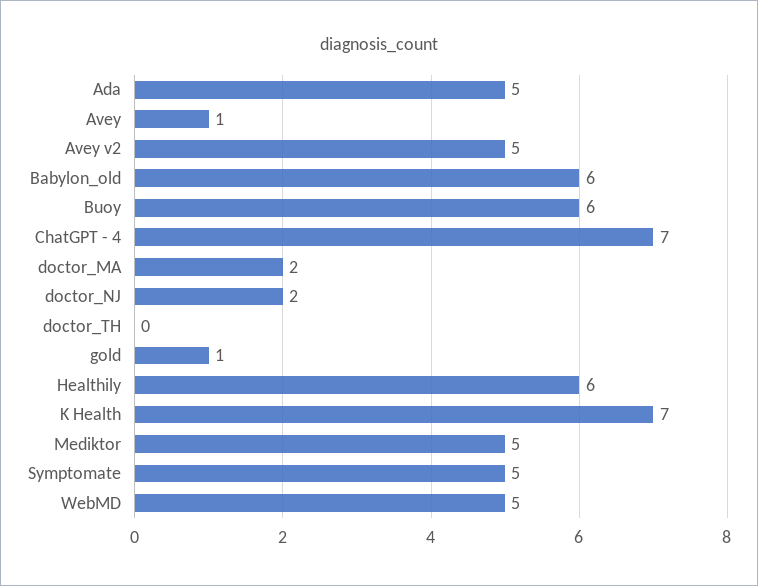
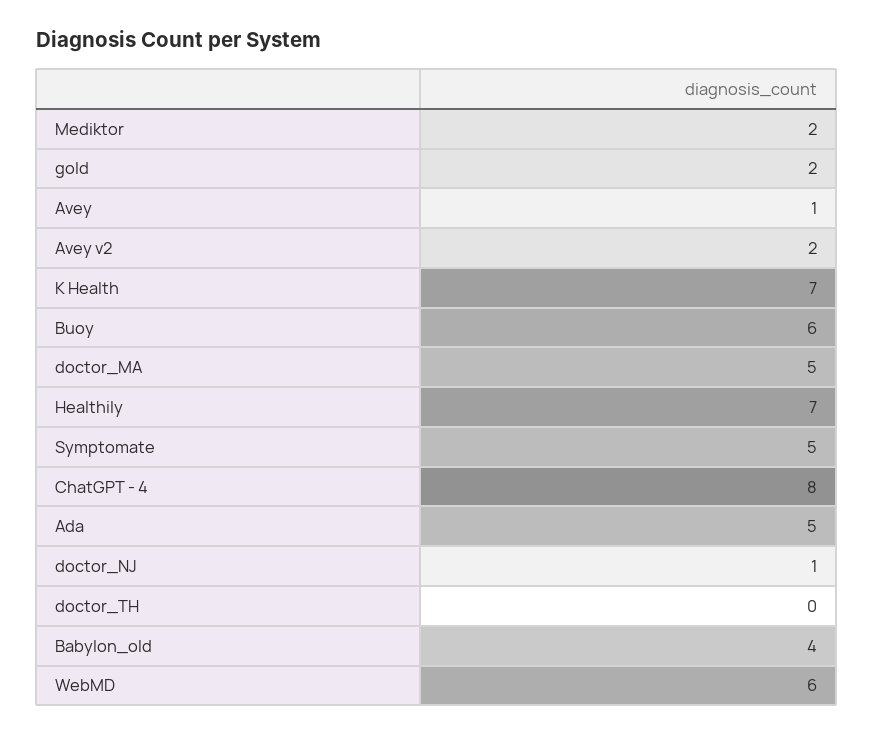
Avey v2: 5 -> 2
Babylon_old: 6 -> 4
ChatGPT - 4: 7 -> 8
doctor_MA: 2 -> 5
doctor_NJ: 2 -> 1
gold: 1 -> 2
Healthily: 6 -> 7
Mediktor: 5 -> 2
WebMD: 5 -> 6

